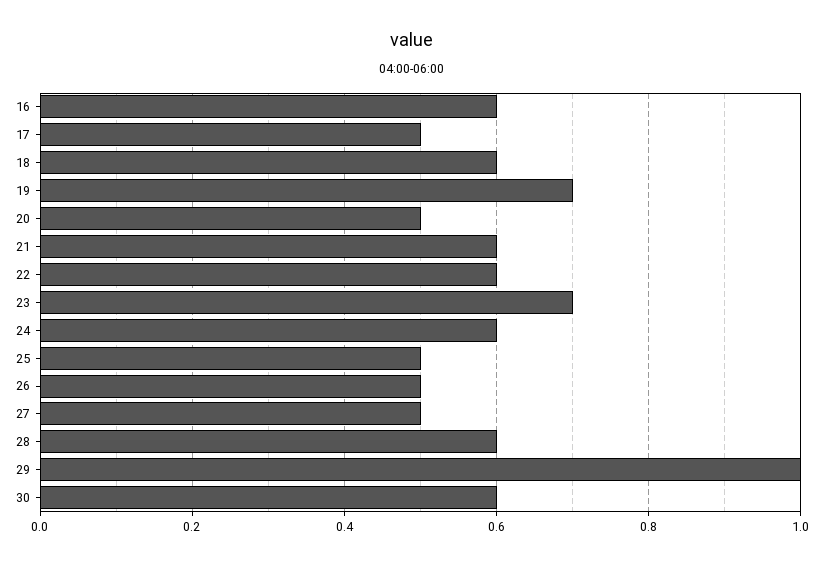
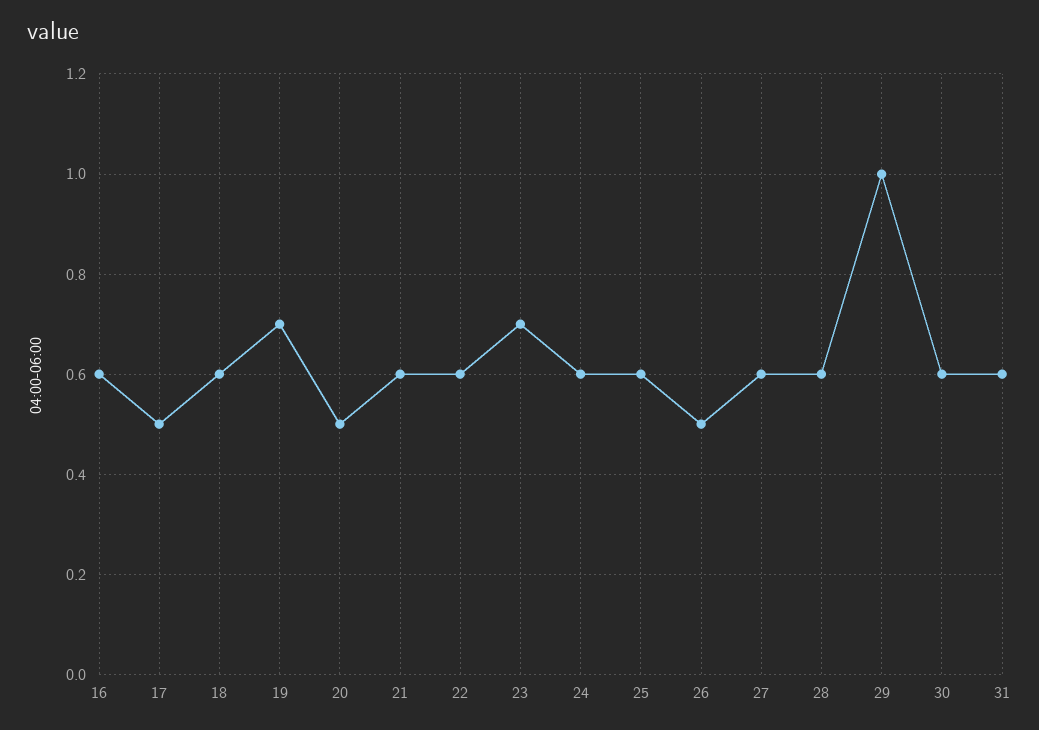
25: 0.5 -> 0.6
27: 0.5 -> 0.6
31: none -> 0.6

